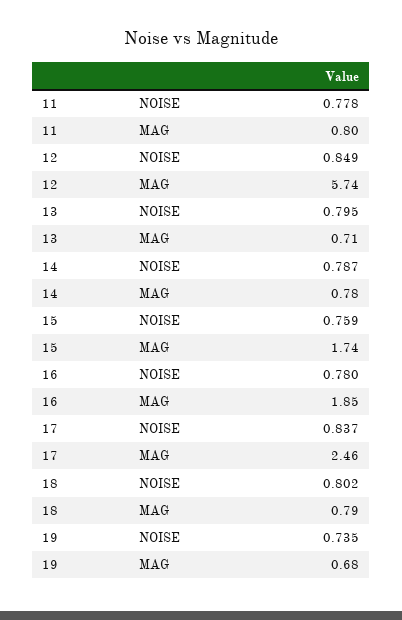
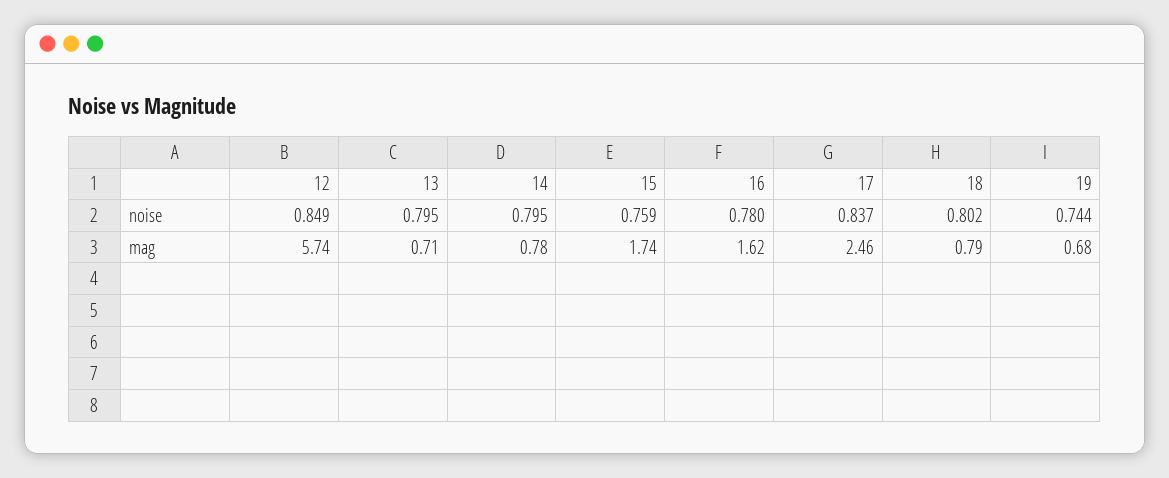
11, NOISE: 0.778 -> none
11, MAG: 0.8 -> none
14, NOISE: 0.787 -> 0.795
16, MAG: 1.85 -> 1.62
19, NOISE: 0.735 -> 0.744

